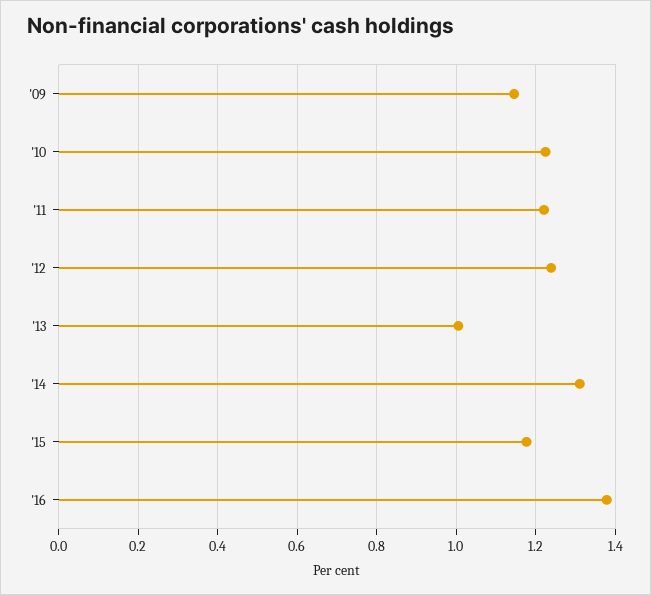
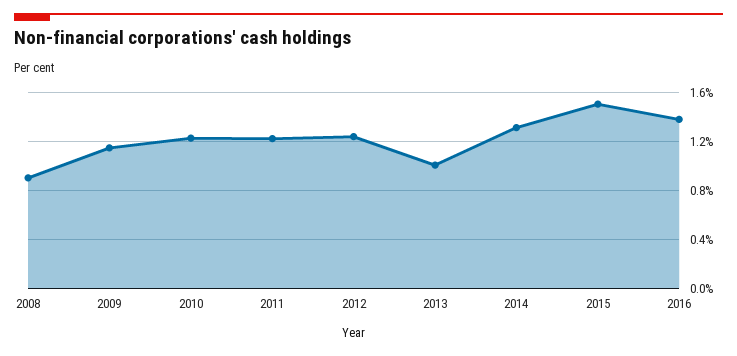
'15: 1.18 -> 1.5
2008: none -> 0.9

